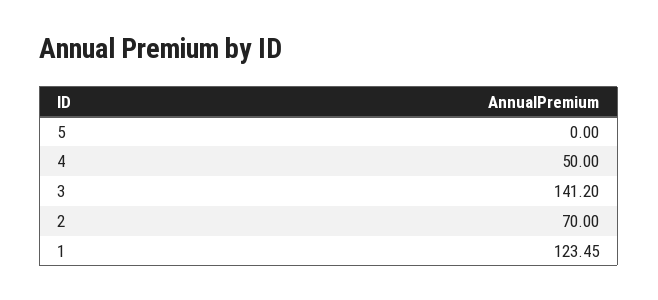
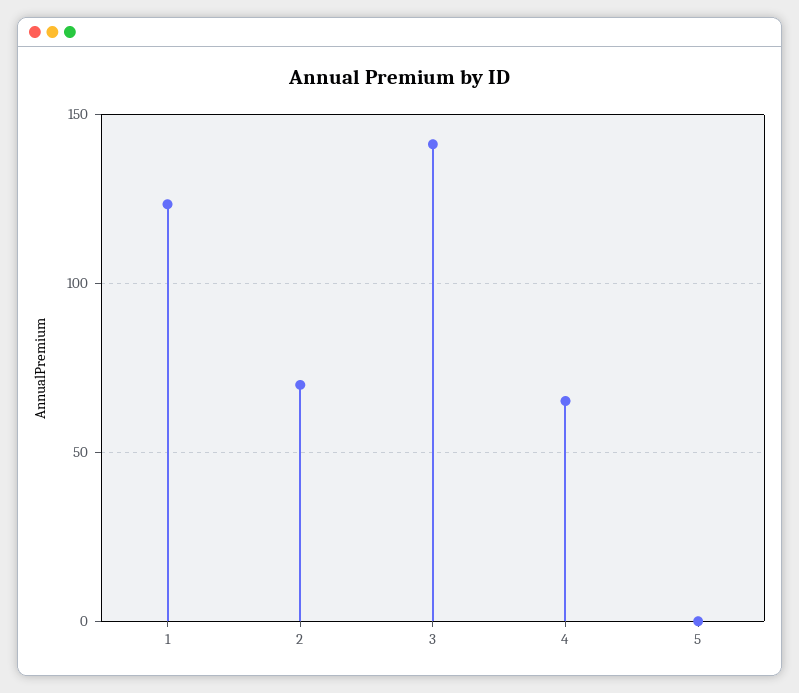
4: 50 -> 65

